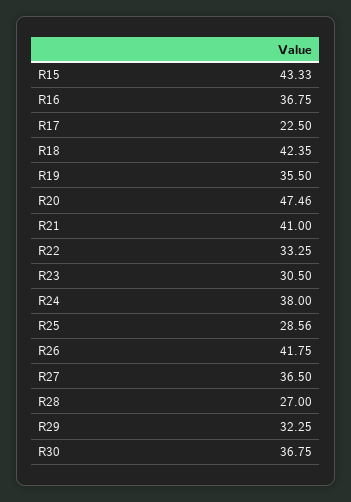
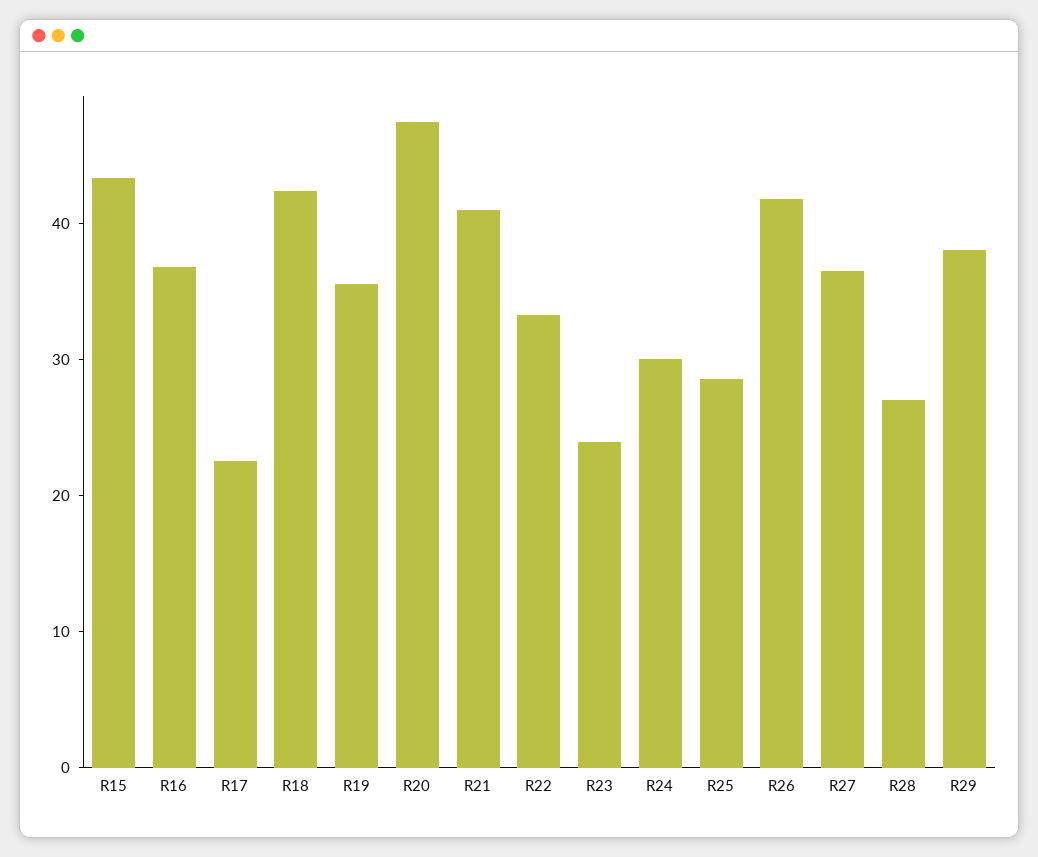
R23: 30.5 -> 24
R24: 38 -> 30
R29: 32.25 -> 38
R30: 36.75 -> none

